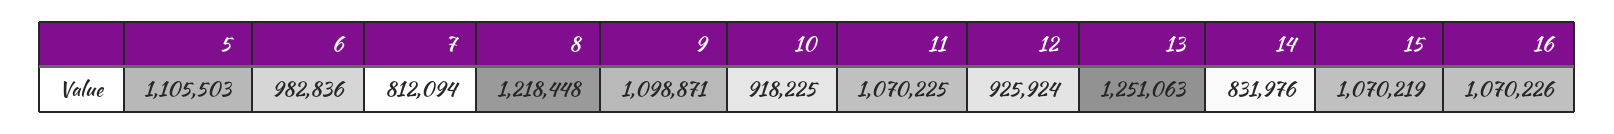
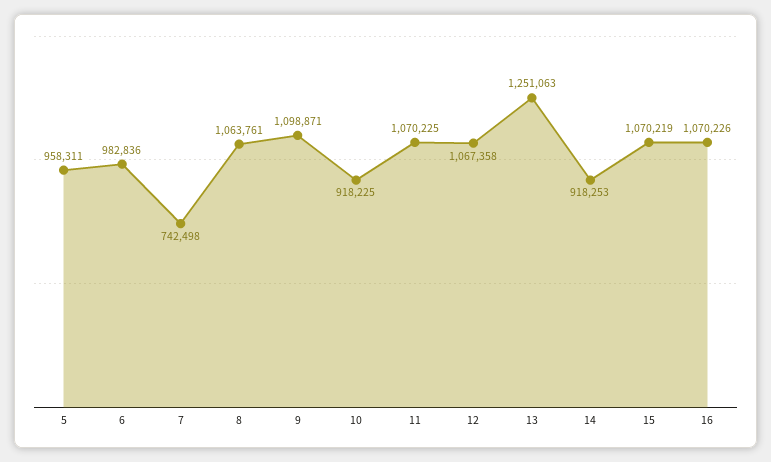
5: 1105503 -> 958311
7: 812094 -> 742498
8: 1218448 -> 1063761
12: 925924 -> 1067358
14: 831976 -> 918253

